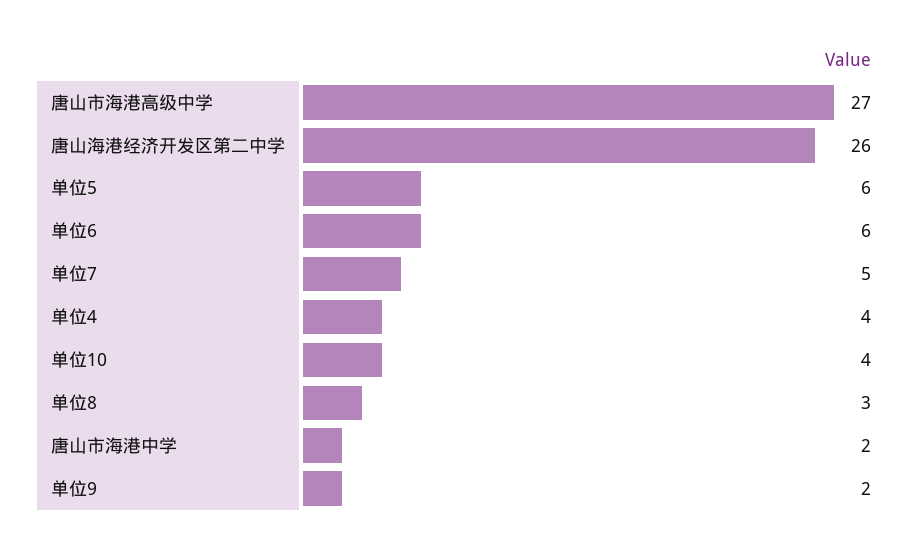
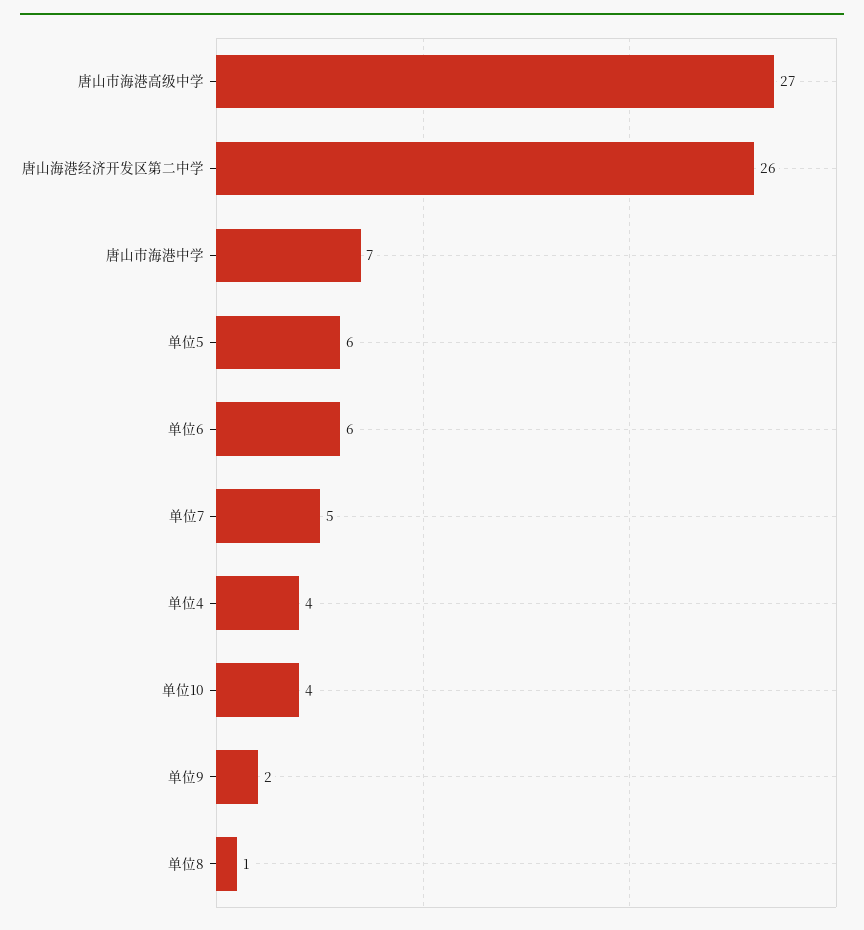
单位8: 3 -> 1
唐山市海港中学: 2 -> 7

